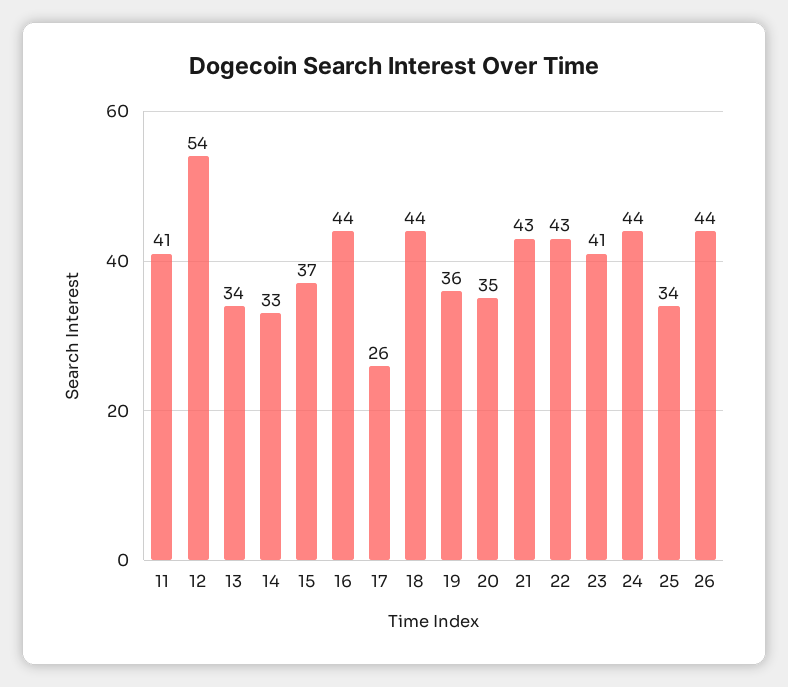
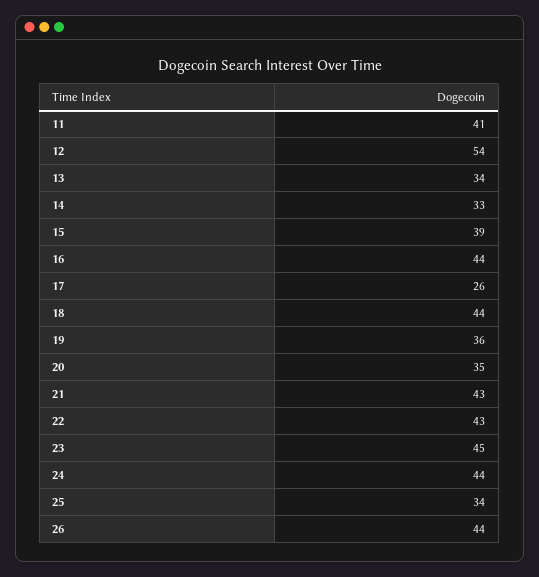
15: 37 -> 39
23: 41 -> 45

